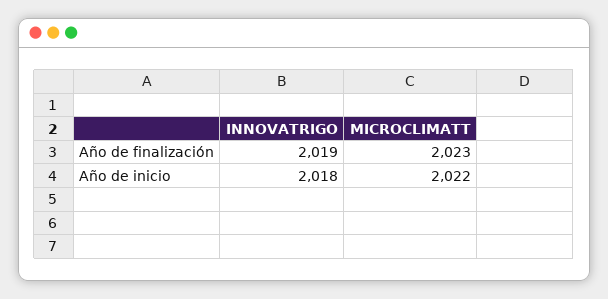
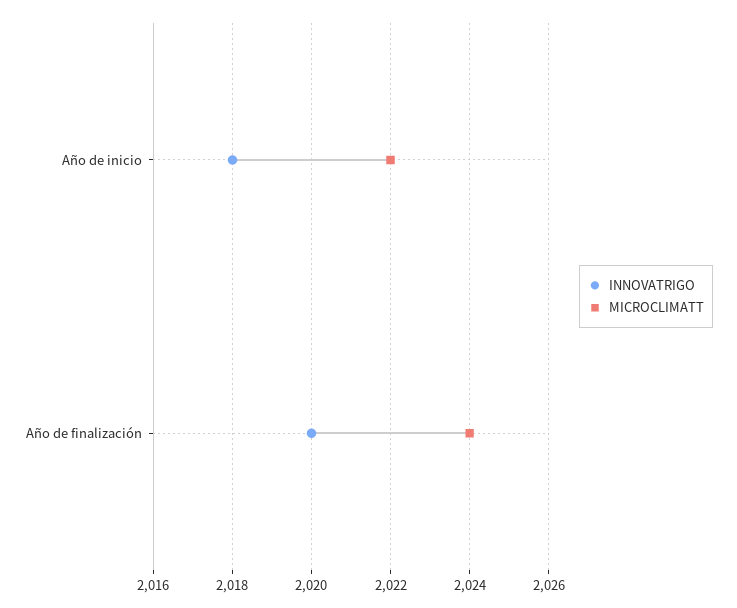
INNOVATRIGO, Año de finalización: 2019 -> 2020
MICROCLIMATT, Año de finalización: 2023 -> 2024

